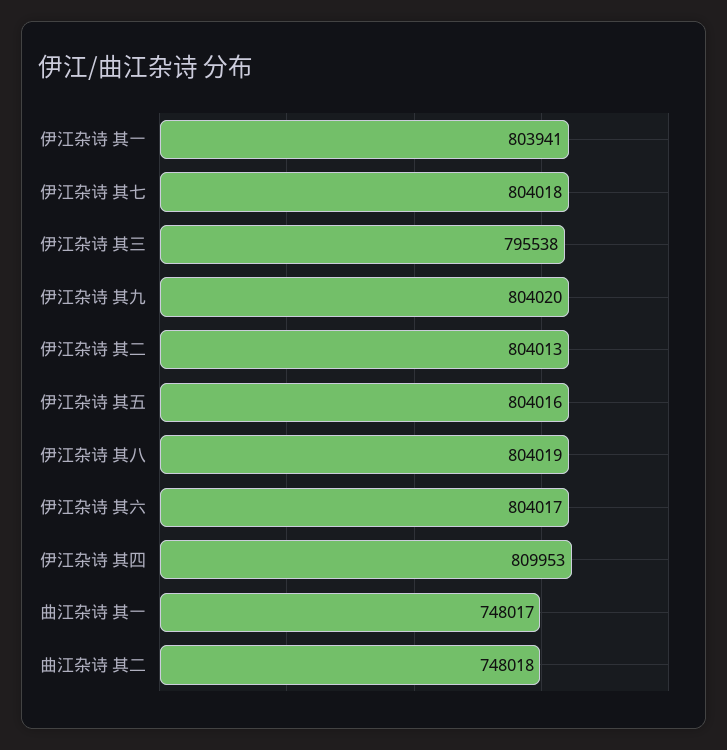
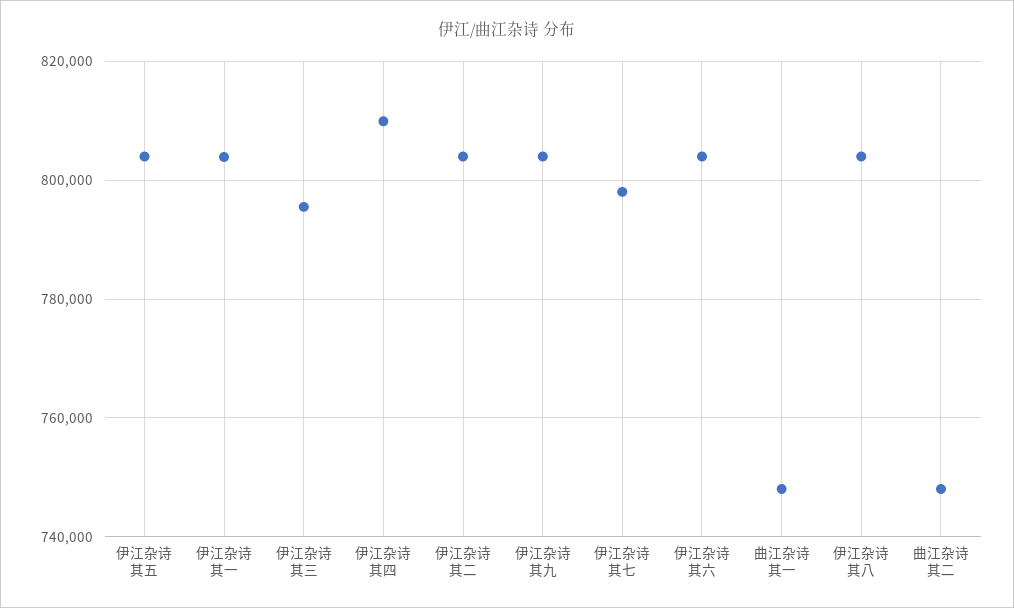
伊江杂诗 其七: 804018 -> 798000

